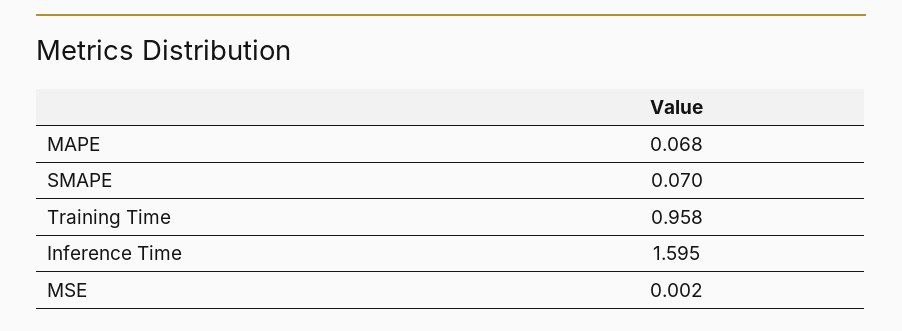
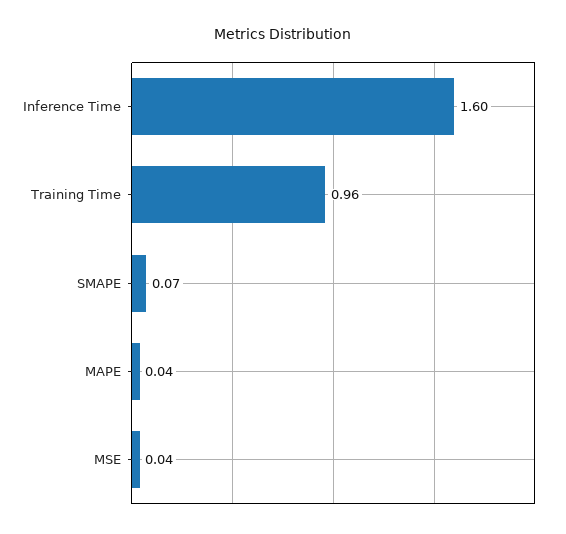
MAPE: 0.068 -> 0.04
MSE: 0.002 -> 0.04

